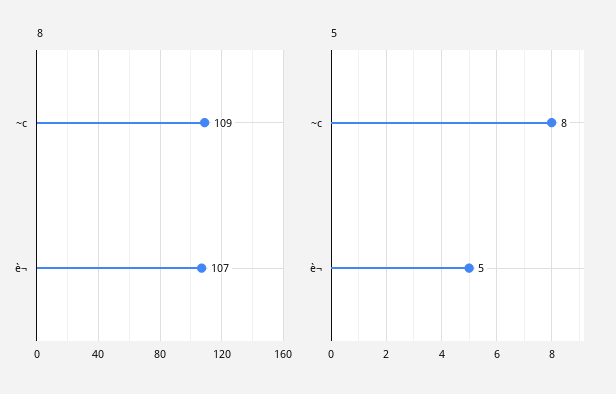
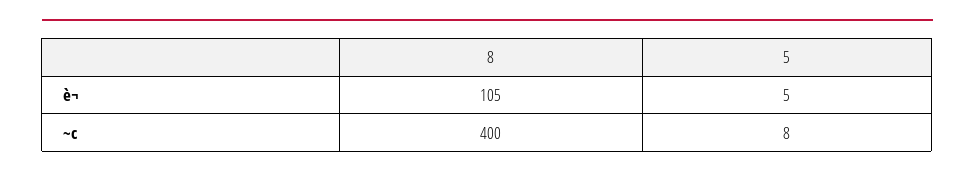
8, ~c: 109 -> 400
8, è¬: 107 -> 105

